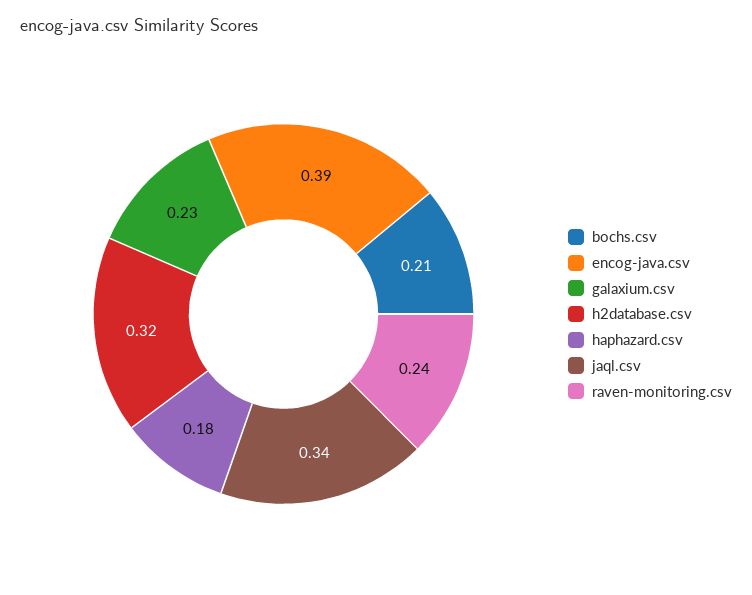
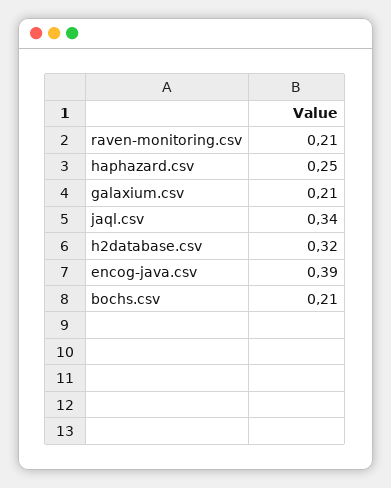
galaxium.csv: 0.23 -> 0.21
haphazard.csv: 0.18 -> 0.25
raven-monitoring.csv: 0.24 -> 0.21

